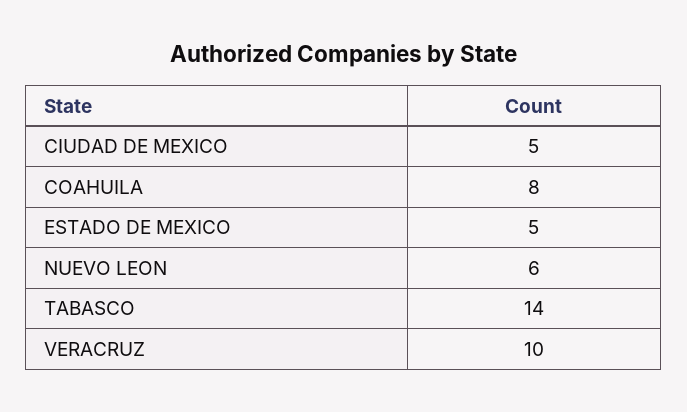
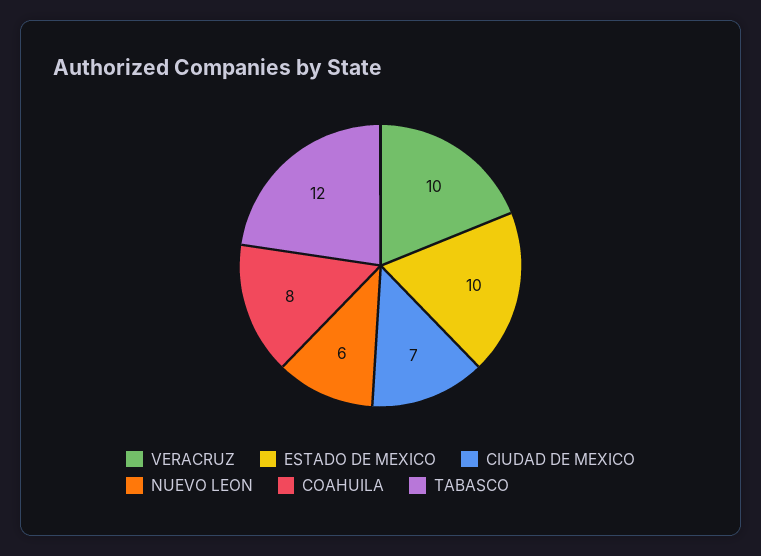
CIUDAD DE MEXICO: 5 -> 7
ESTADO DE MEXICO: 5 -> 10
TABASCO: 14 -> 12

